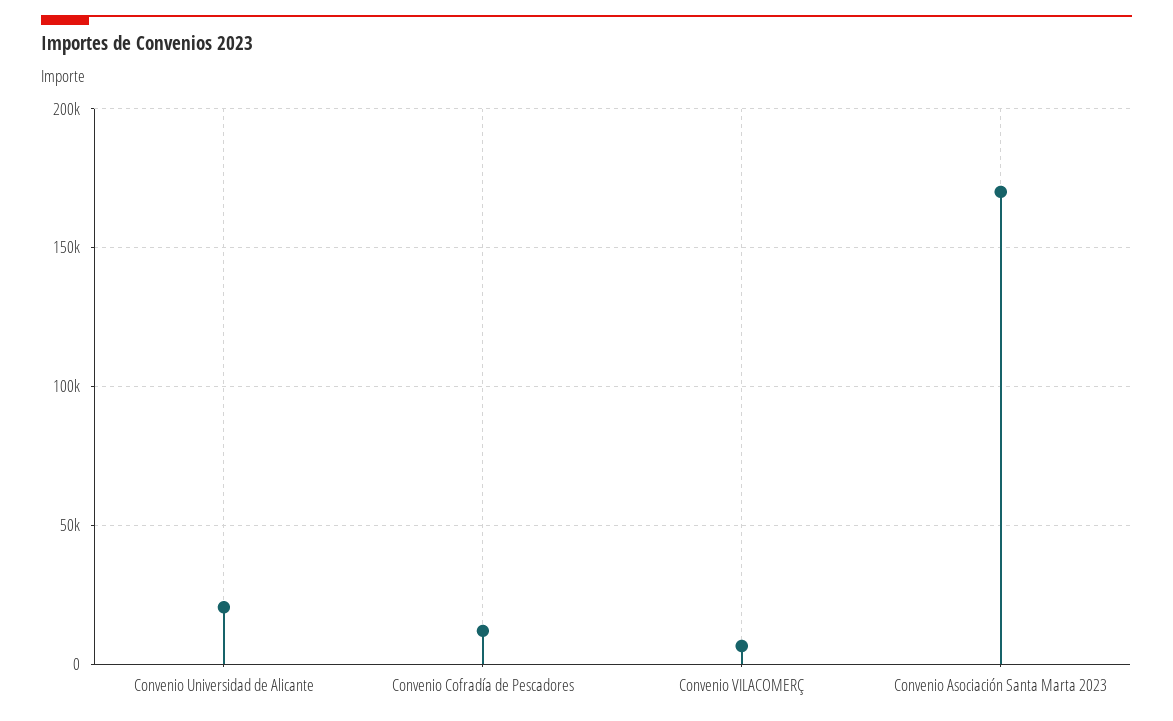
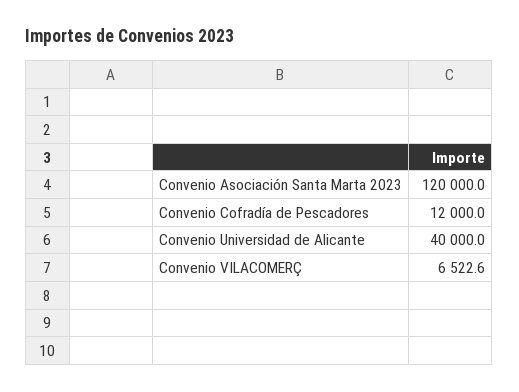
Convenio Universidad de Alicante: 20000 -> 40000
Convenio Asociación Santa Marta 2023: 170000 -> 120000

